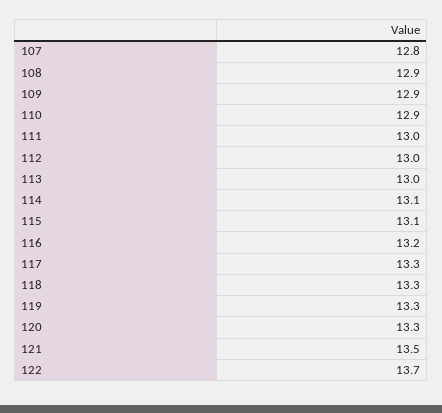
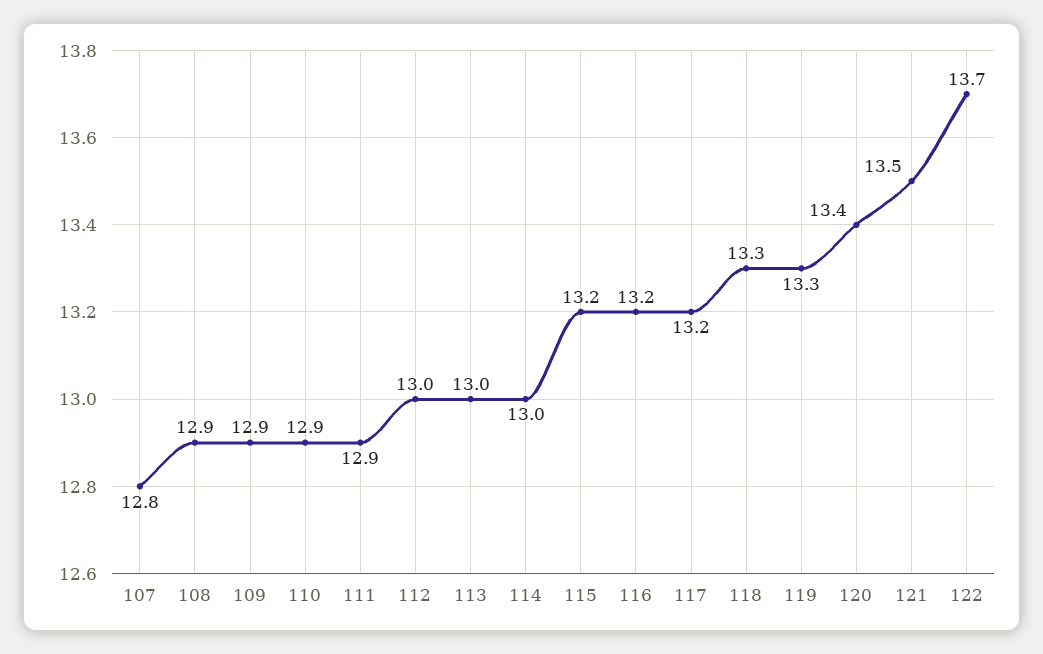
111: 13 -> 12.9
114: 13.1 -> 13
115: 13.1 -> 13.2
117: 13.3 -> 13.2
120: 13.3 -> 13.4

